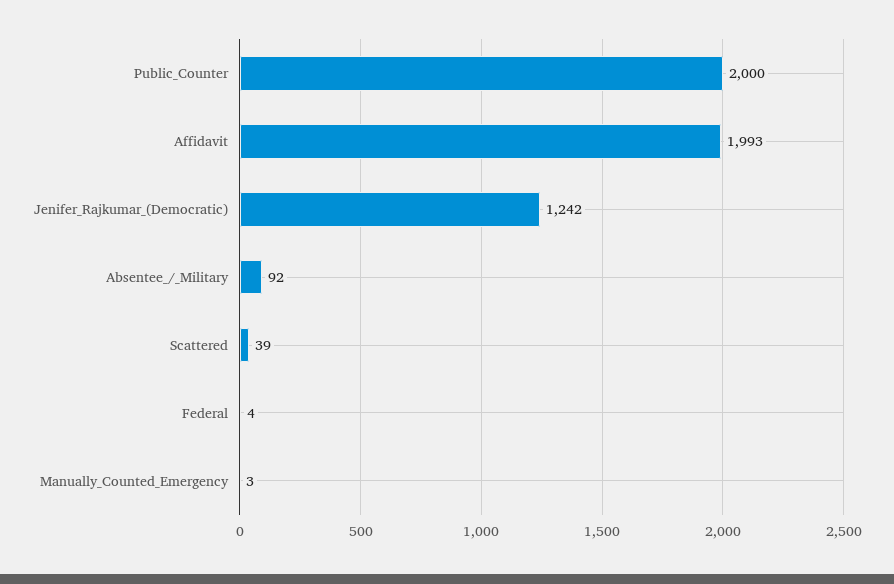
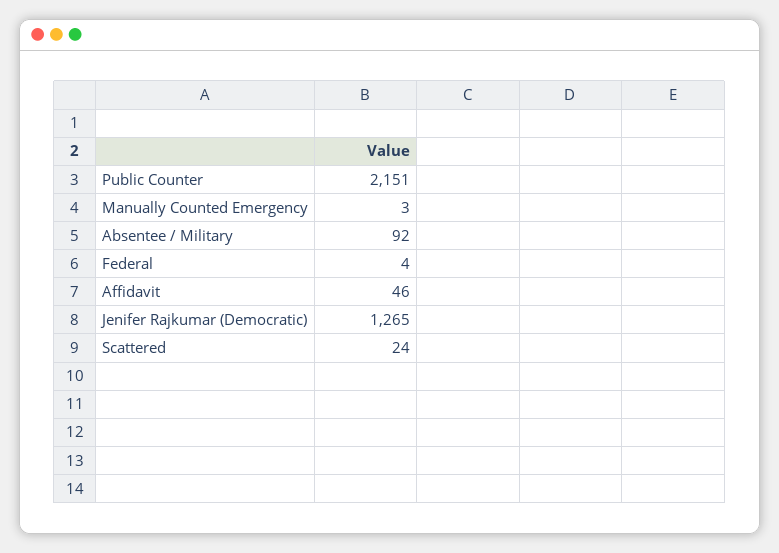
Public_Counter: 2000 -> 2151
Affidavit: 1993 -> 46
Jenifer_Rajkumar_(Democratic): 1242 -> 1265
Scattered: 39 -> 24

